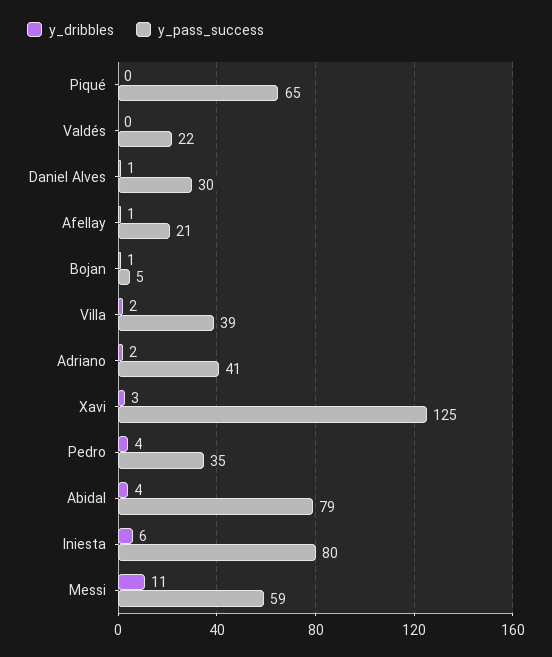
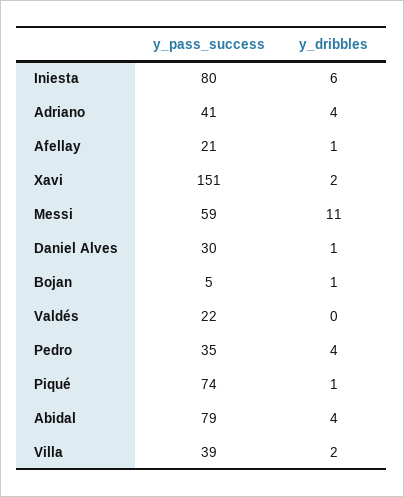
y_dribbles, Piqué: 0 -> 1
y_pass_success, Piqué: 65 -> 74
y_dribbles, Adriano: 2 -> 4
y_dribbles, Xavi: 3 -> 2
y_pass_success, Xavi: 125 -> 151

